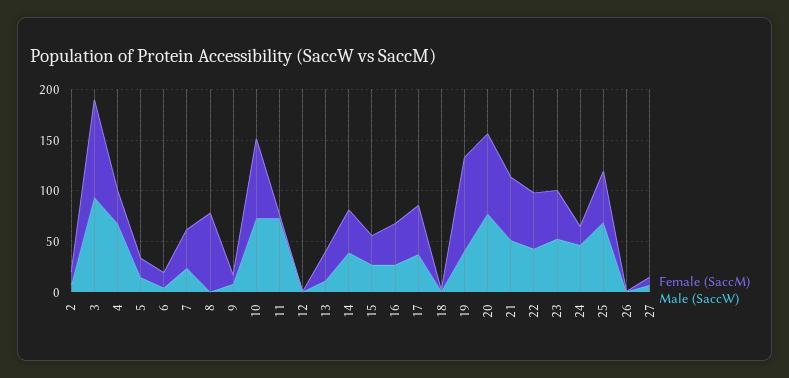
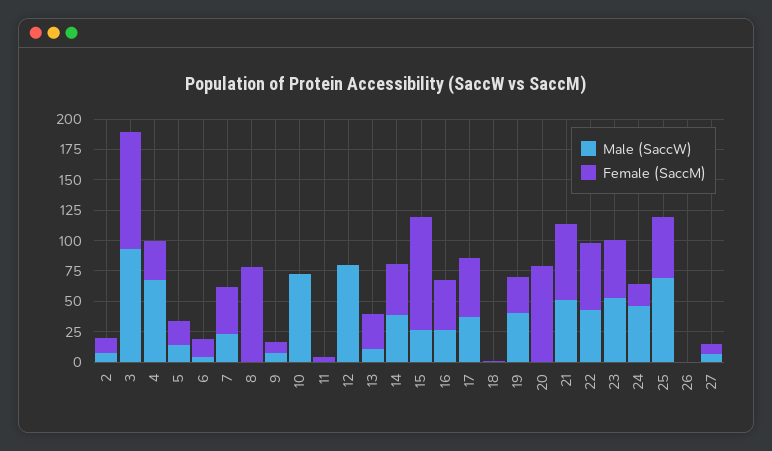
Female (SaccM), 10: 80 -> 0
Male (SaccW), 11: 70 -> 0
Male (SaccW), 12: 0 -> 75
Female (SaccM), 15: 30 -> 100
Female (SaccM), 19: 90 -> 25
Male (SaccW), 20: 80 -> 0

